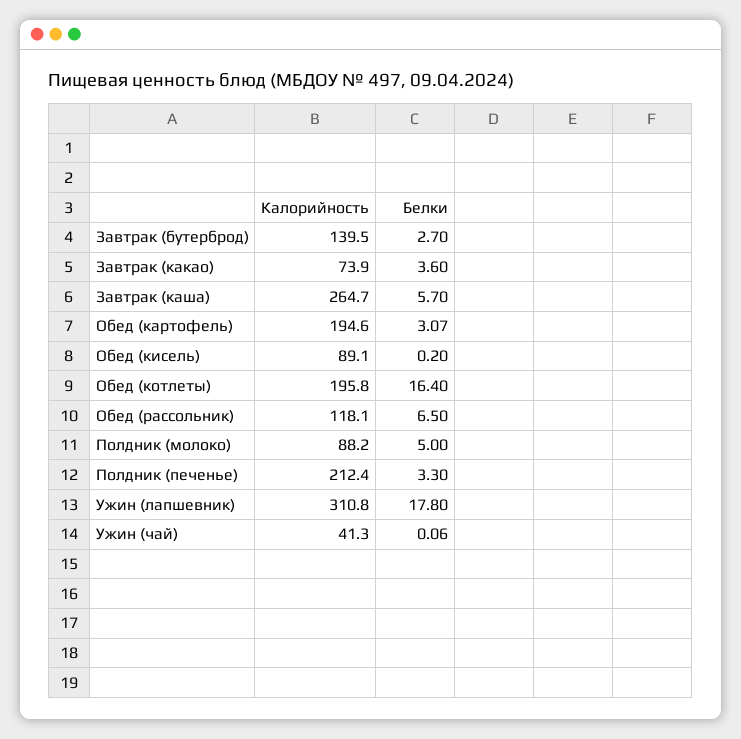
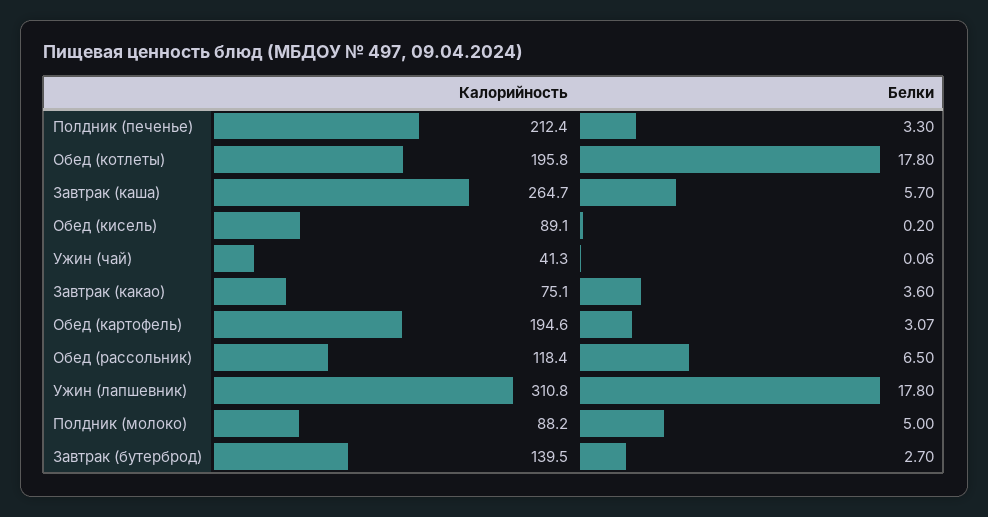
Калорийность, Завтрак (какао): 73.9 -> 75.1
Белки, Обед (котлеты): 16.4 -> 17.8
Калорийность, Обед (рассольник): 118.1 -> 118.4

